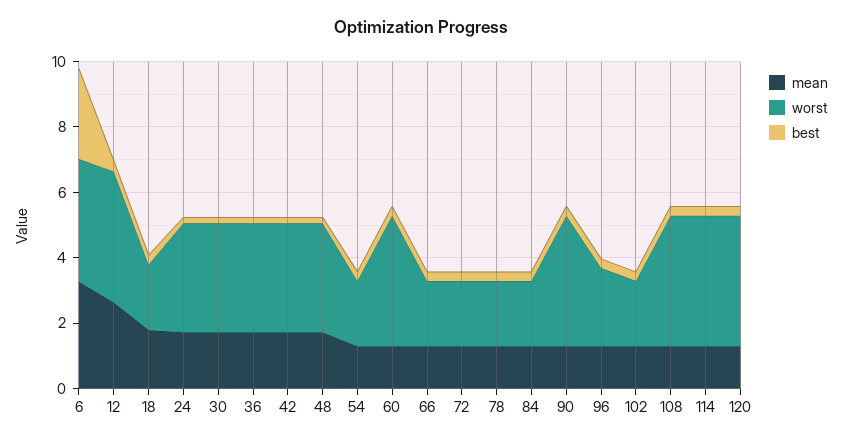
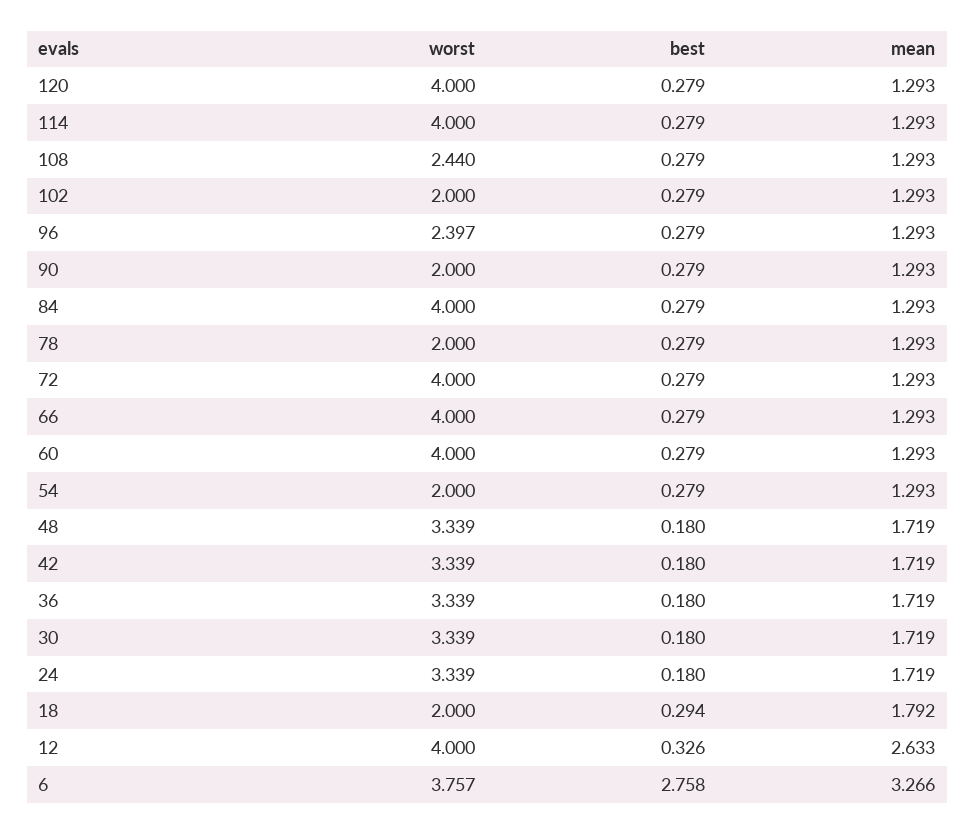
worst, 66: 2 -> 4
worst, 72: 2 -> 4
worst, 84: 2 -> 4
worst, 90: 4 -> 2
worst, 108: 4 -> 2.44

